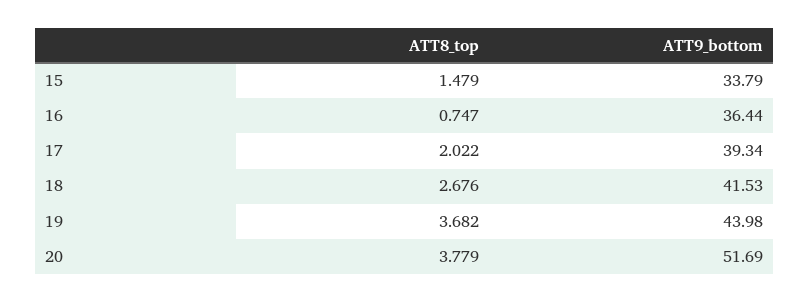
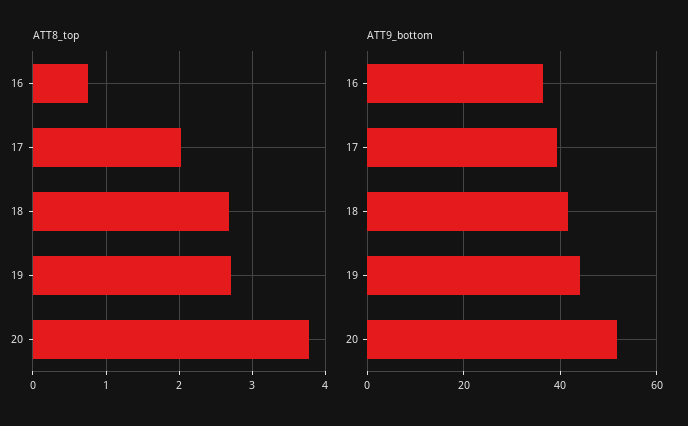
ATT8_top, 15: 1.479 -> none
ATT9_bottom, 15: 33.79 -> none
ATT8_top, 19: 3.682 -> 2.7

